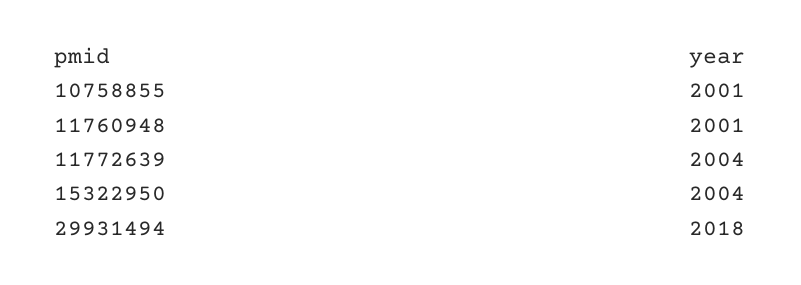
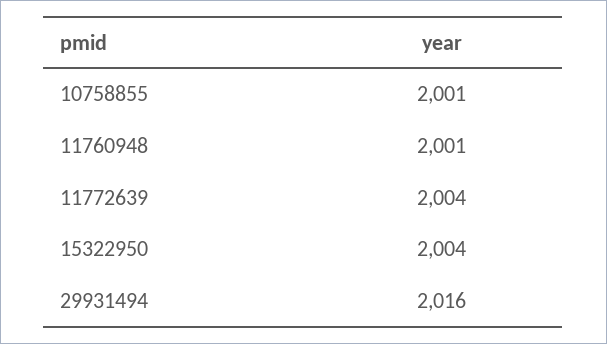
29931494: 2018 -> 2016

